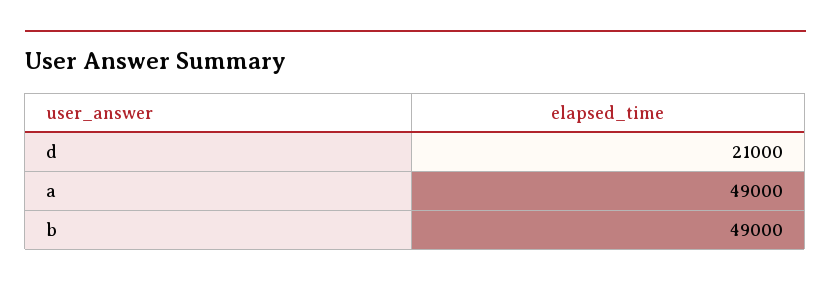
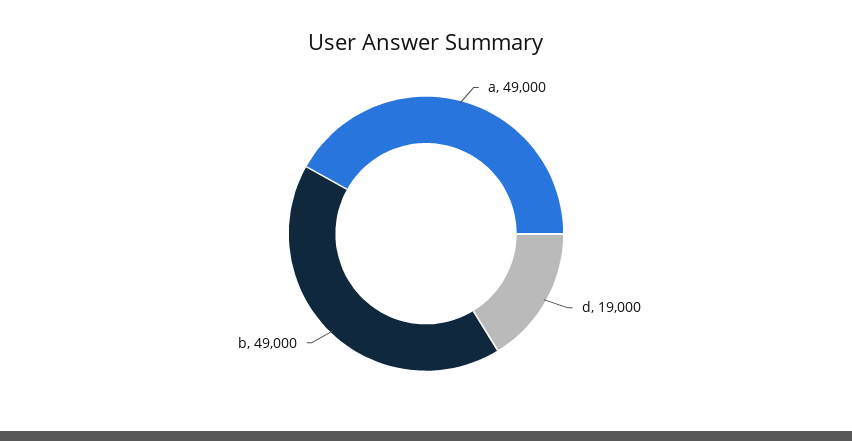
d: 21000 -> 19000

